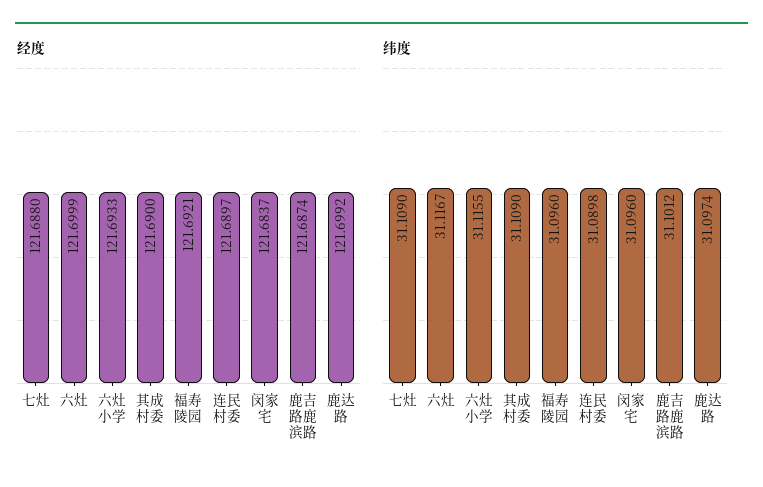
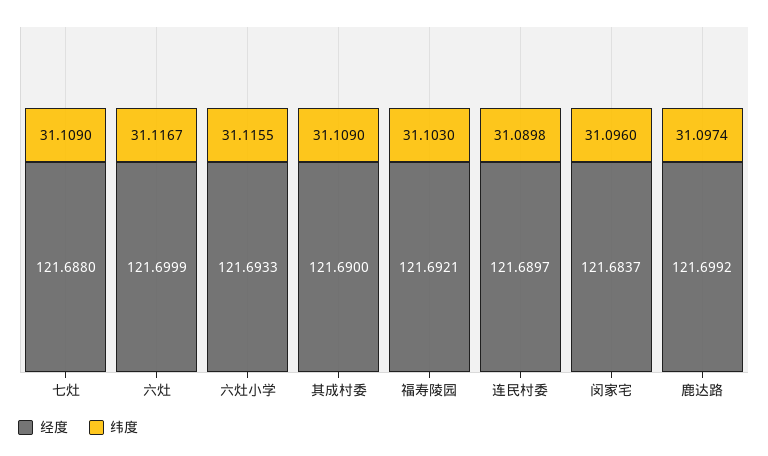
经度, 鹿吉路鹿滨路: 121.6874 -> none
纬度, 福寿陵园: 31.096 -> 31.103
纬度, 鹿吉路鹿滨路: 31.1012 -> none

